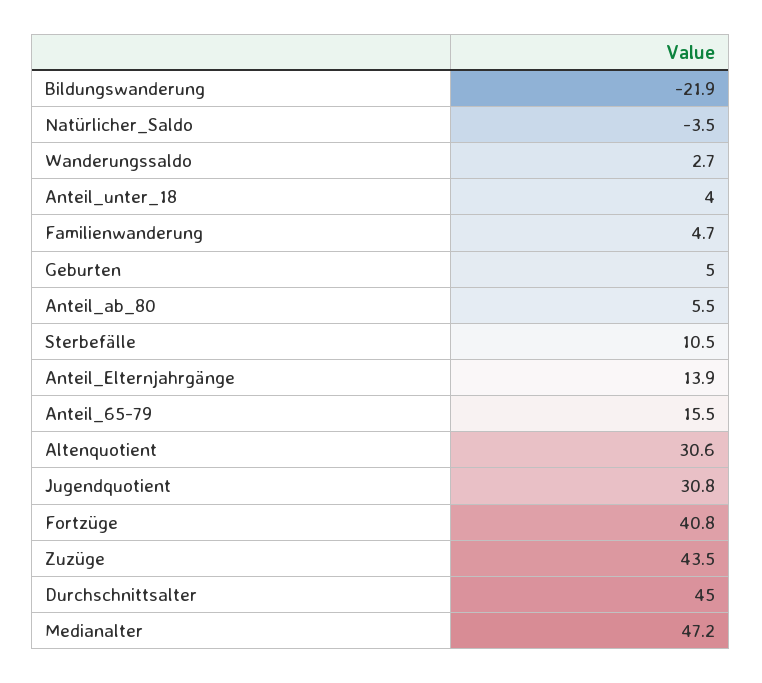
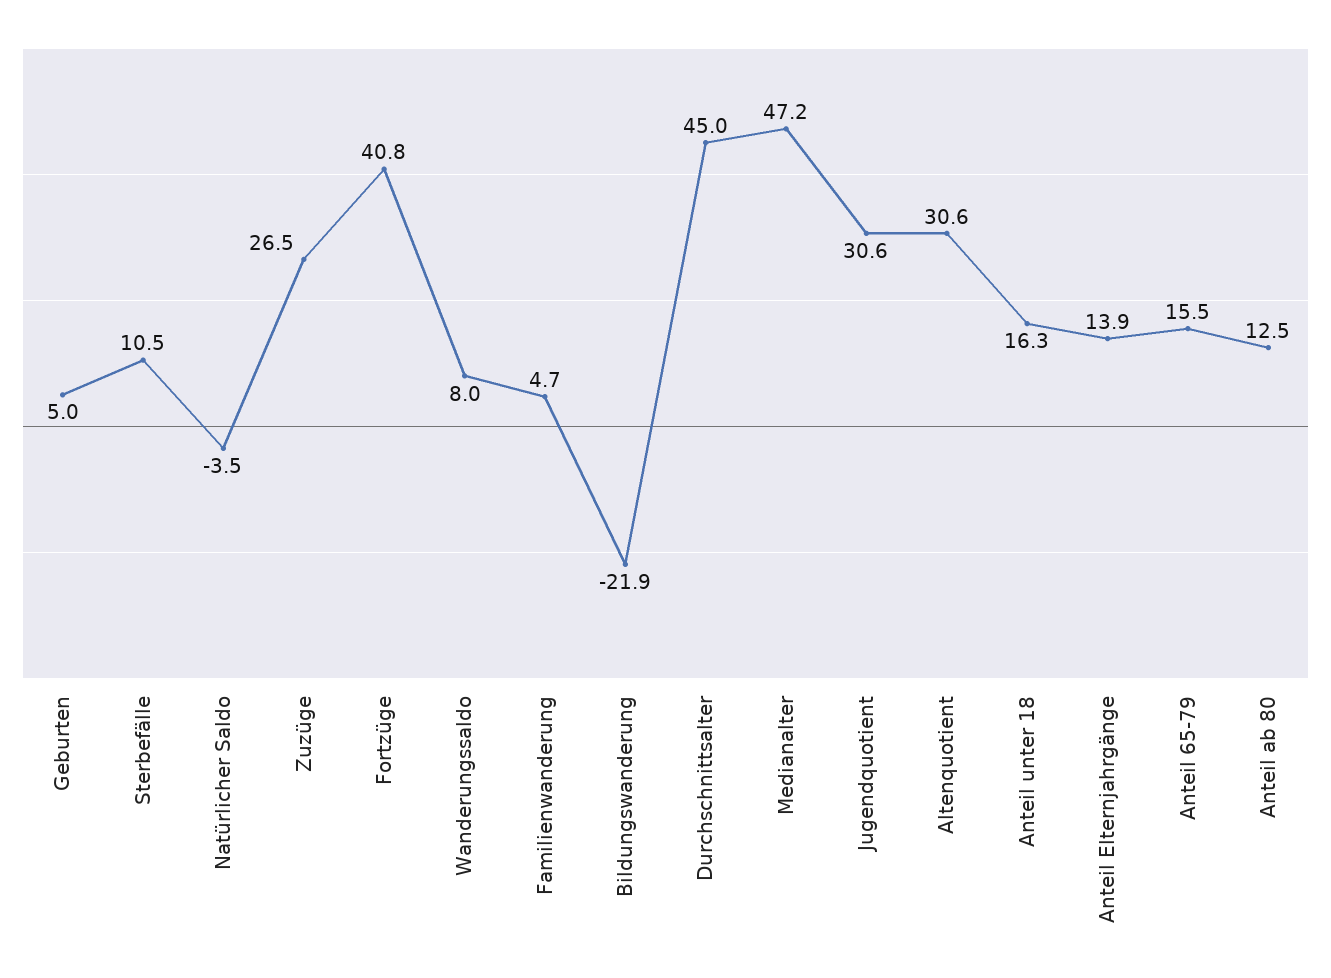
Wanderungssaldo: 2.7 -> 8
Anteil_unter_18: 4 -> 16.3
Anteil_ab_80: 5.5 -> 12.5
Jugendquotient: 30.8 -> 30.6
Zuzüge: 43.5 -> 26.5

